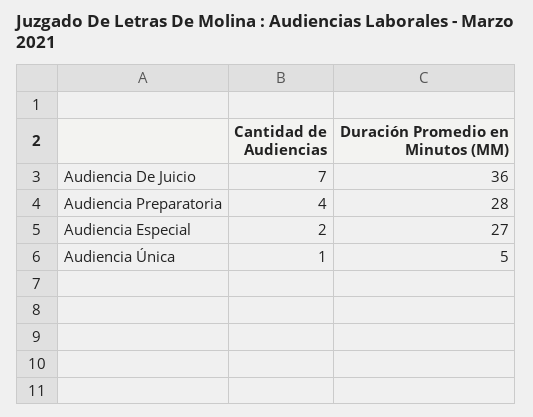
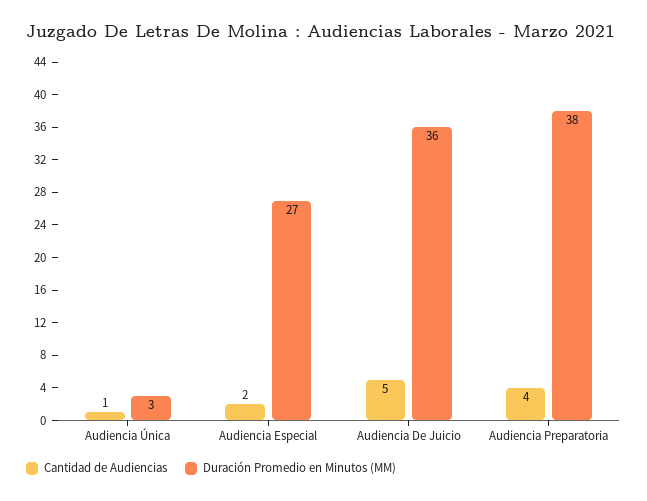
Cantidad de Audiencias, Audiencia De Juicio: 7 -> 5
Duración Promedio en Minutos (MM), Audiencia Preparatoria: 28 -> 38
Duración Promedio en Minutos (MM), Audiencia Única: 5 -> 3

